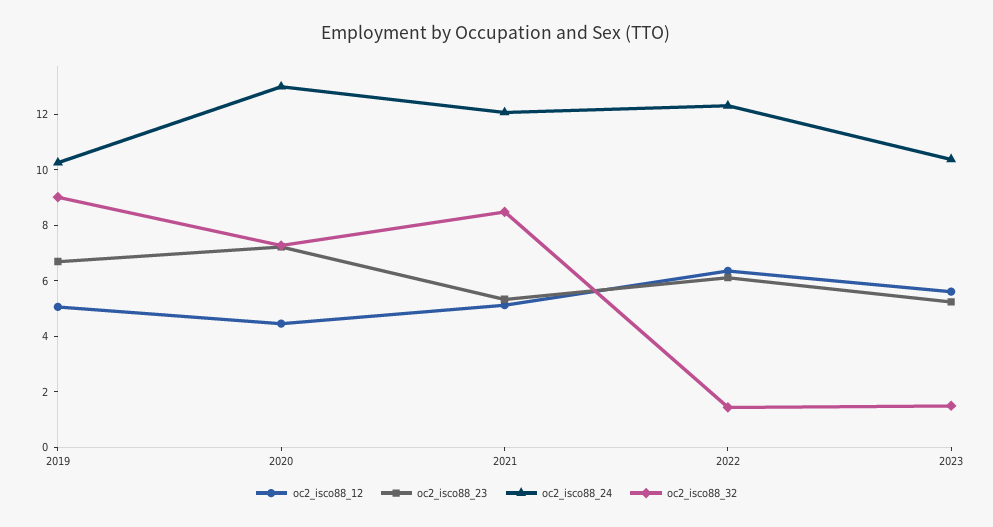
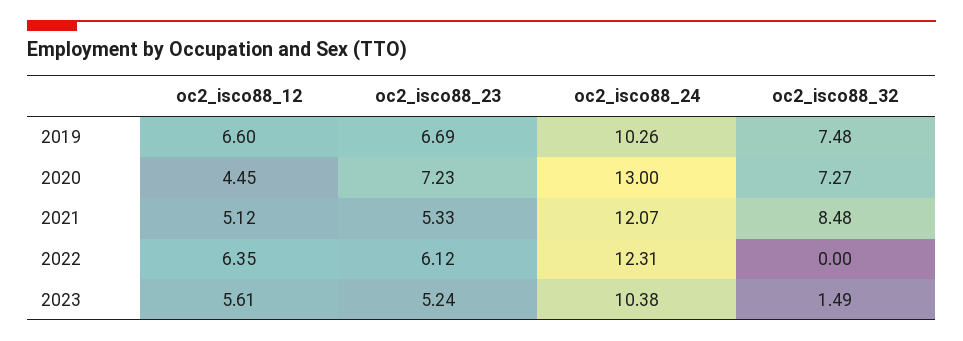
oc2_isco88_12, 2019: 5 -> 6.6
oc2_isco88_32, 2019: 9 -> 7.48
oc2_isco88_32, 2022: 1.5 -> 0

